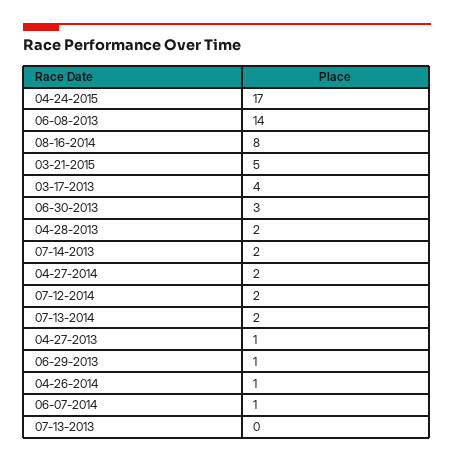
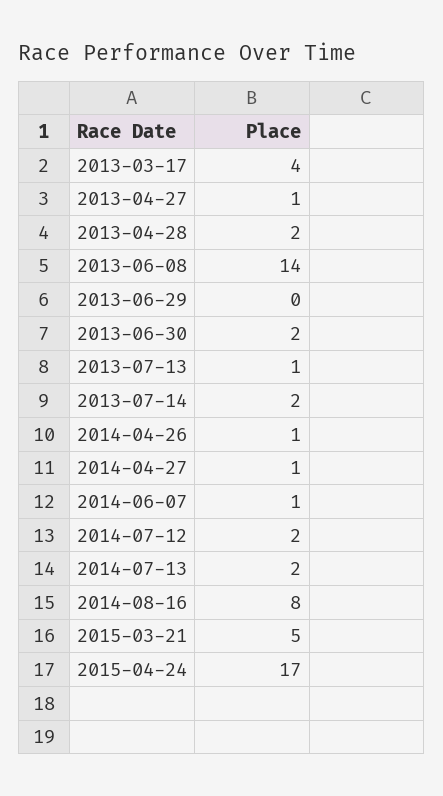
06-30-2013: 3 -> 2
04-27-2014: 2 -> 1
06-29-2013: 1 -> 0
07-13-2013: 0 -> 1

